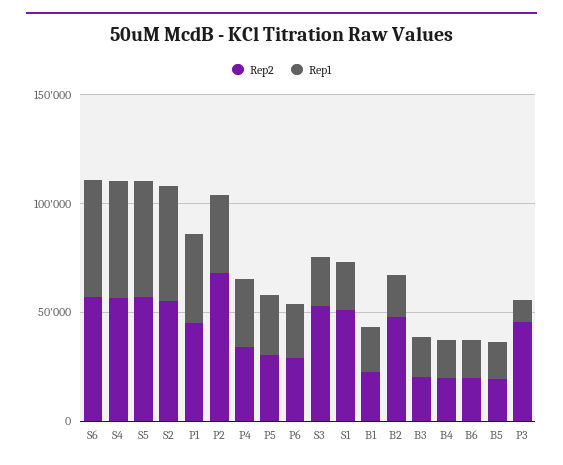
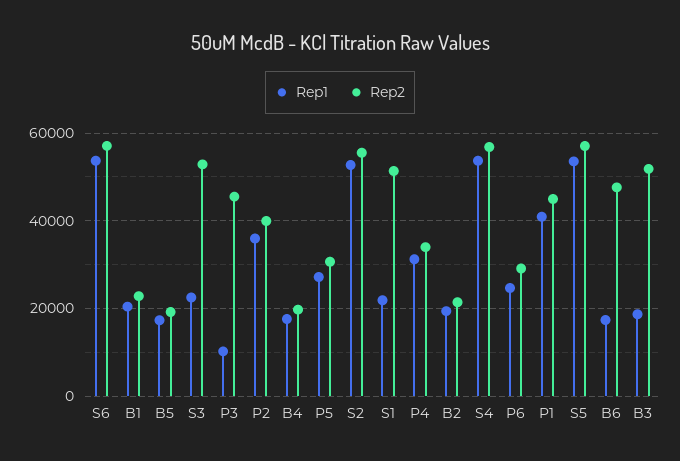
Rep2, P2: 70000 -> 40000
Rep2, B2: 50000 -> 22000
Rep2, B3: 20000 -> 52000
Rep2, B6: 20000 -> 48000

